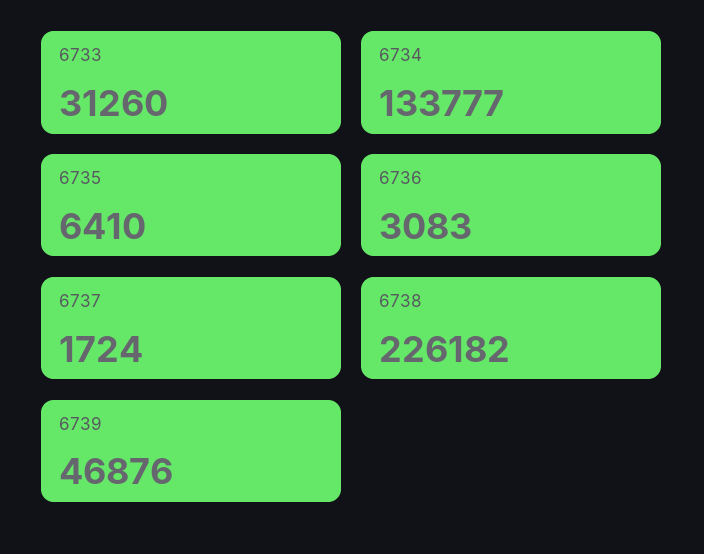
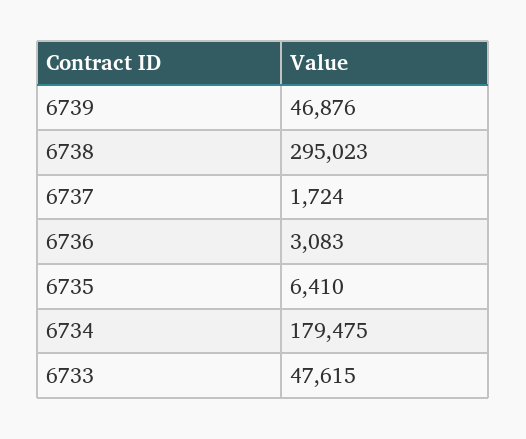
6733: 31260 -> 47615
6734: 133777 -> 179475
6738: 226182 -> 295023

